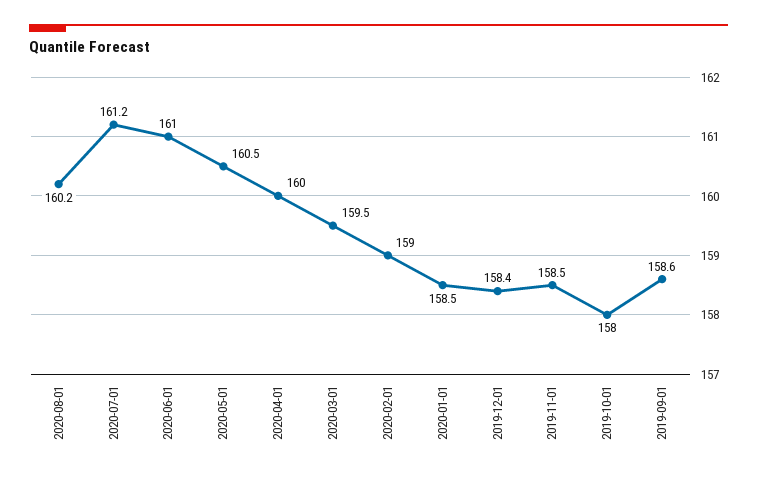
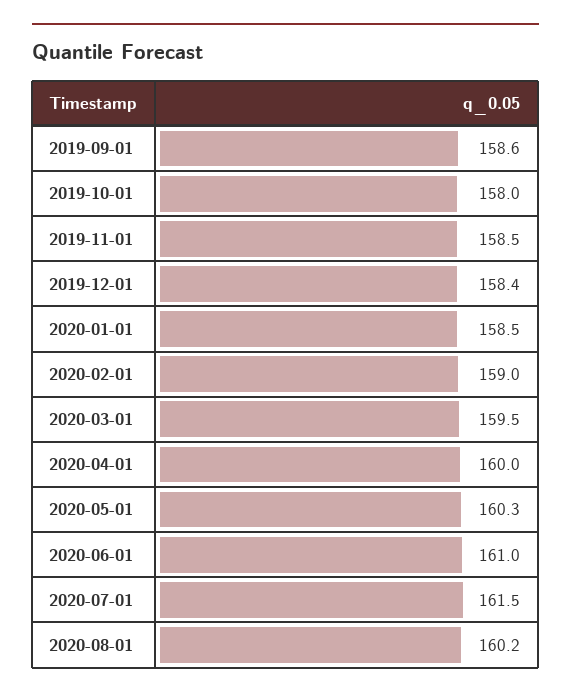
2020-07-01: 161.2 -> 161.5
2020-05-01: 160.5 -> 160.3

